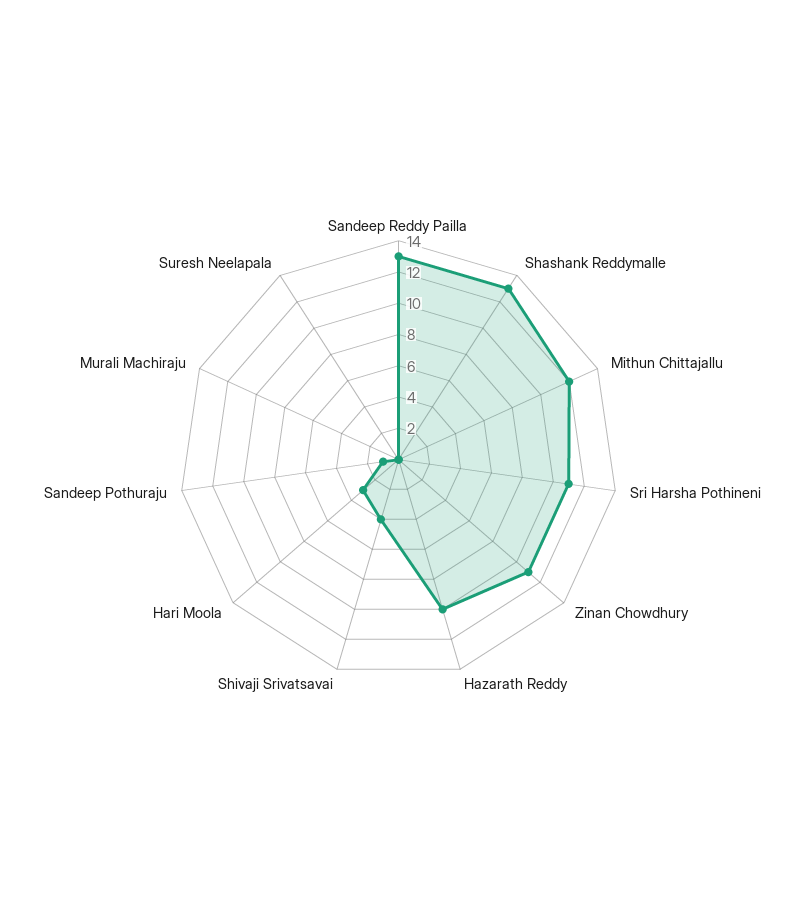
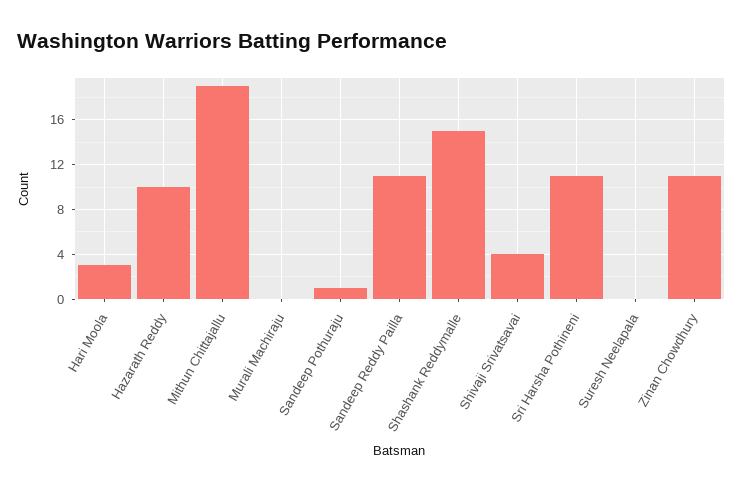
Sandeep Reddy Pailla: 13 -> 11
Shashank Reddymalle: 13 -> 15
Mithun Chittajallu: 12 -> 19

